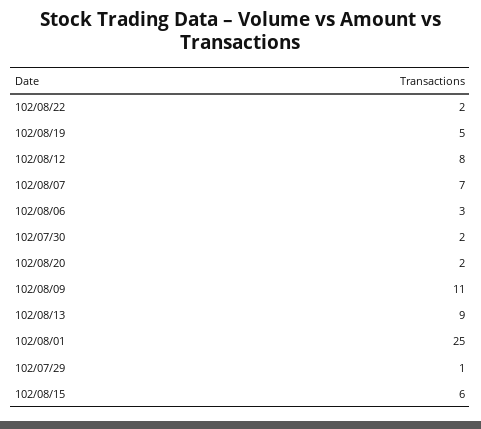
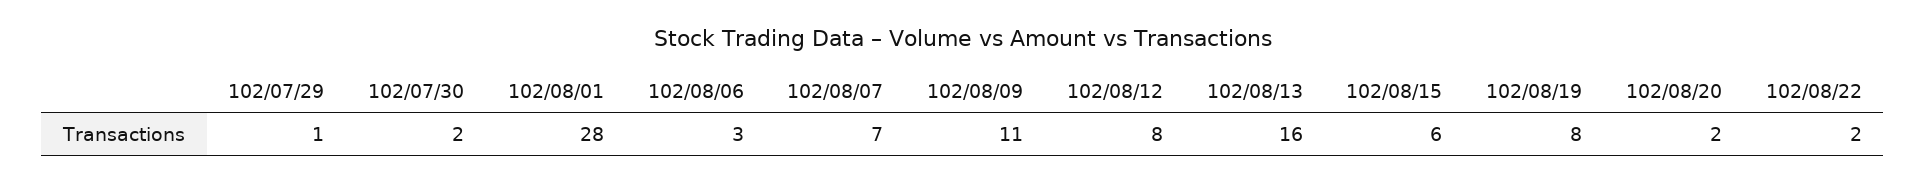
102/08/19: 5 -> 8
102/08/13: 9 -> 16
102/08/01: 25 -> 28

